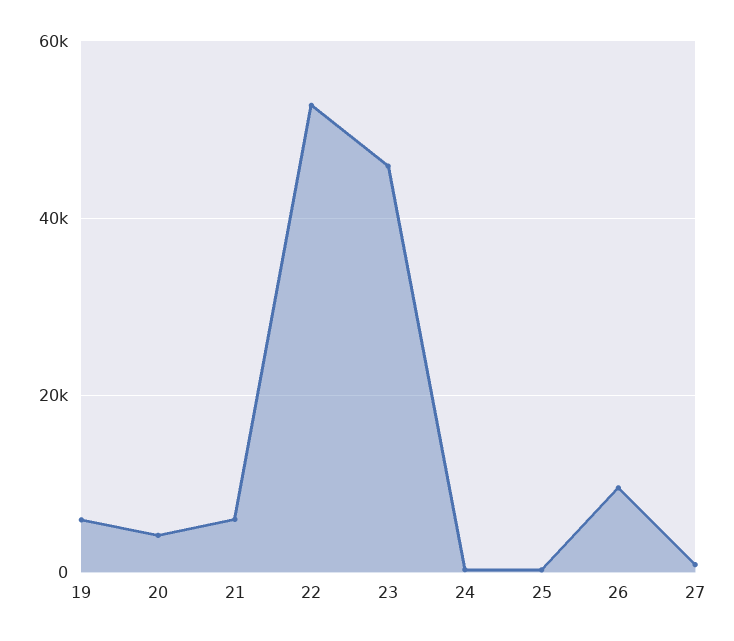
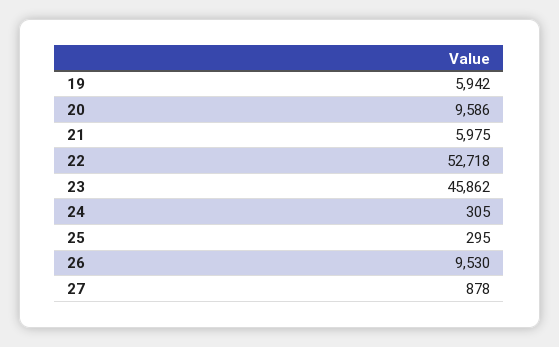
20: 4000 -> 9586

